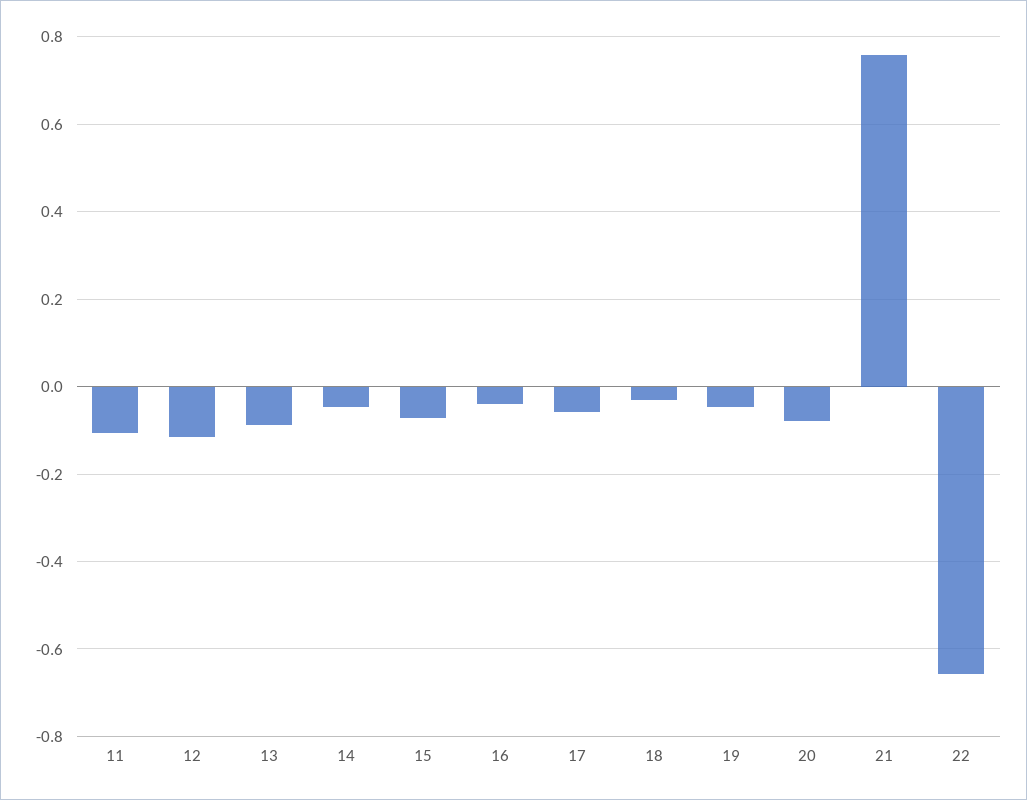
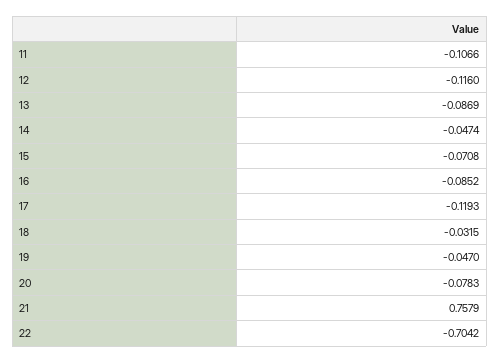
16: -0.04 -> -0.0852
17: -0.06 -> -0.1193
22: -0.66 -> -0.7042

